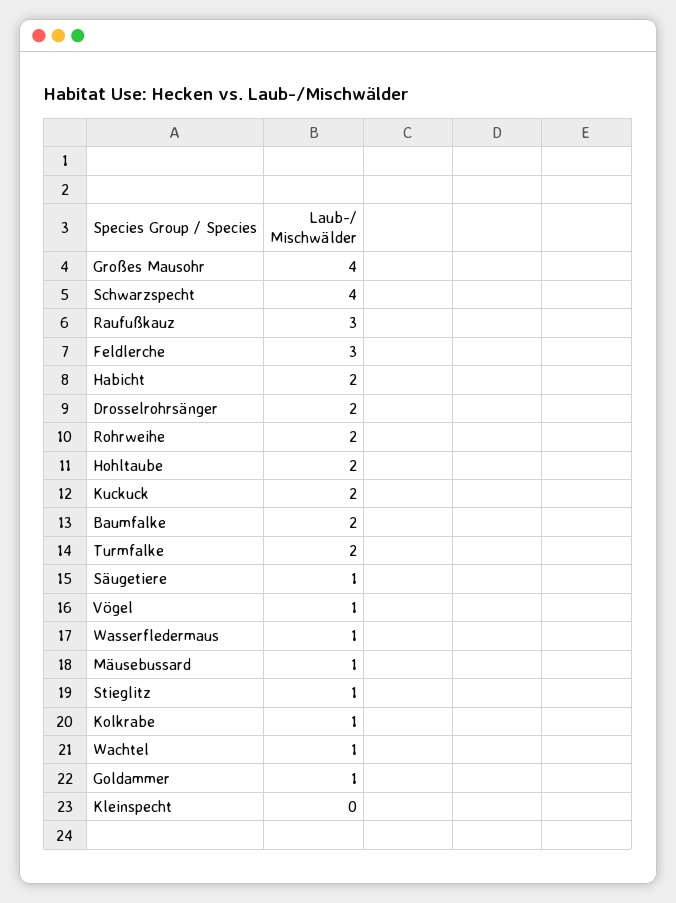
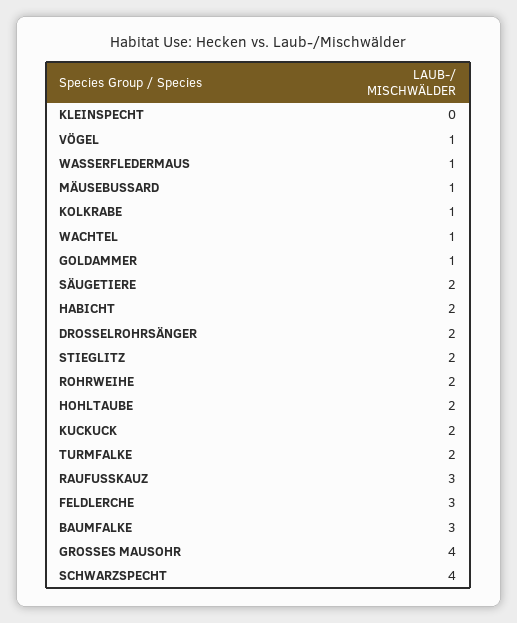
Baumfalke: 2 -> 3
Säugetiere: 1 -> 2
Stieglitz: 1 -> 2

